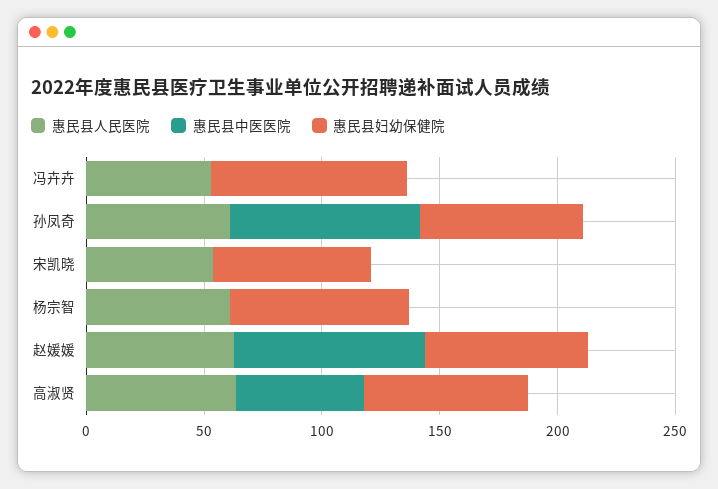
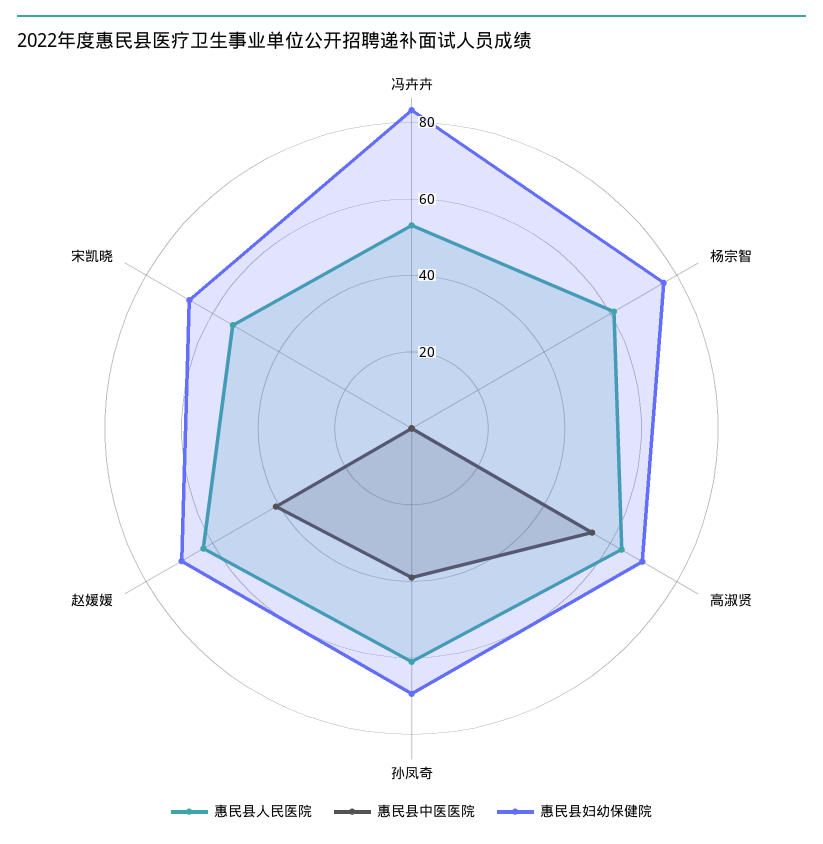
惠民县中医医院, 孙凤奇: 80 -> 40
惠民县中医医院, 赵媛媛: 80 -> 40

